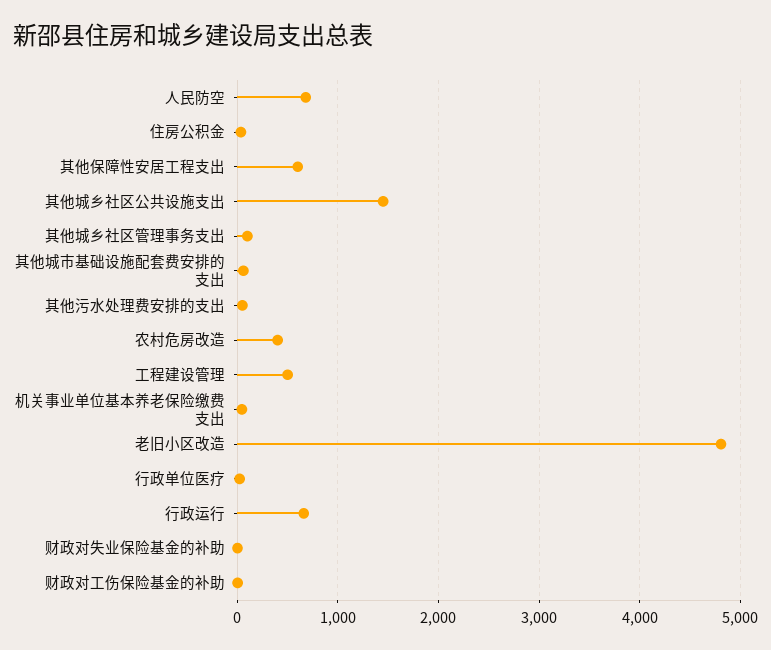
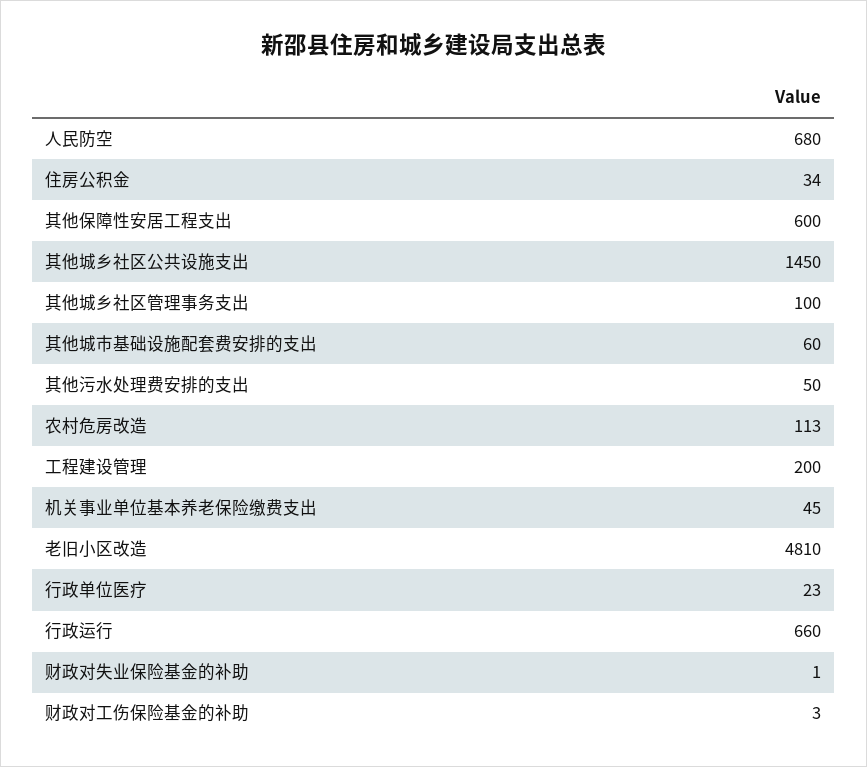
农村危房改造: 400 -> 113
工程建设管理: 500 -> 200

